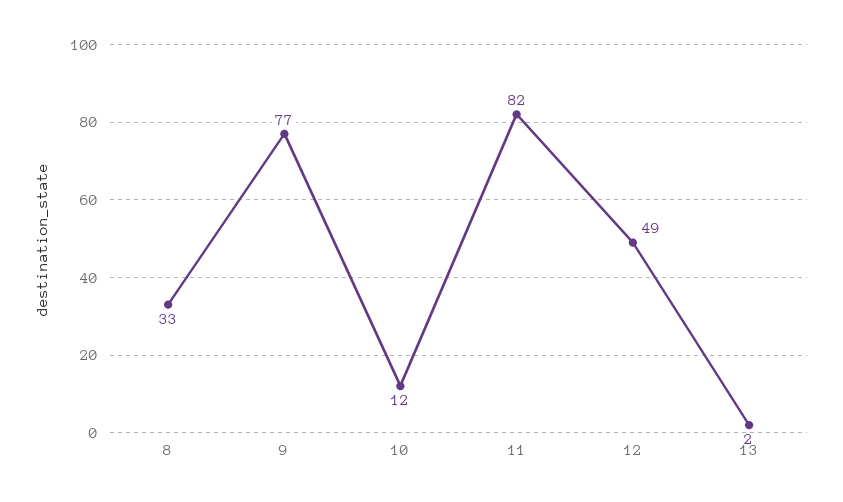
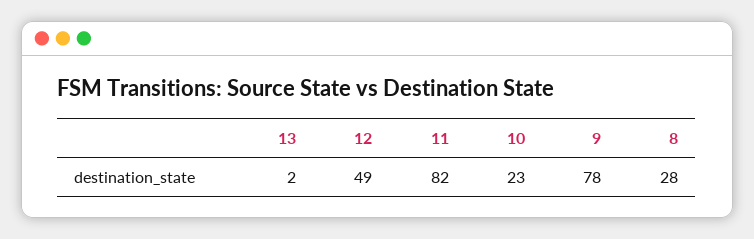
8: 33 -> 28
9: 77 -> 78
10: 12 -> 23

